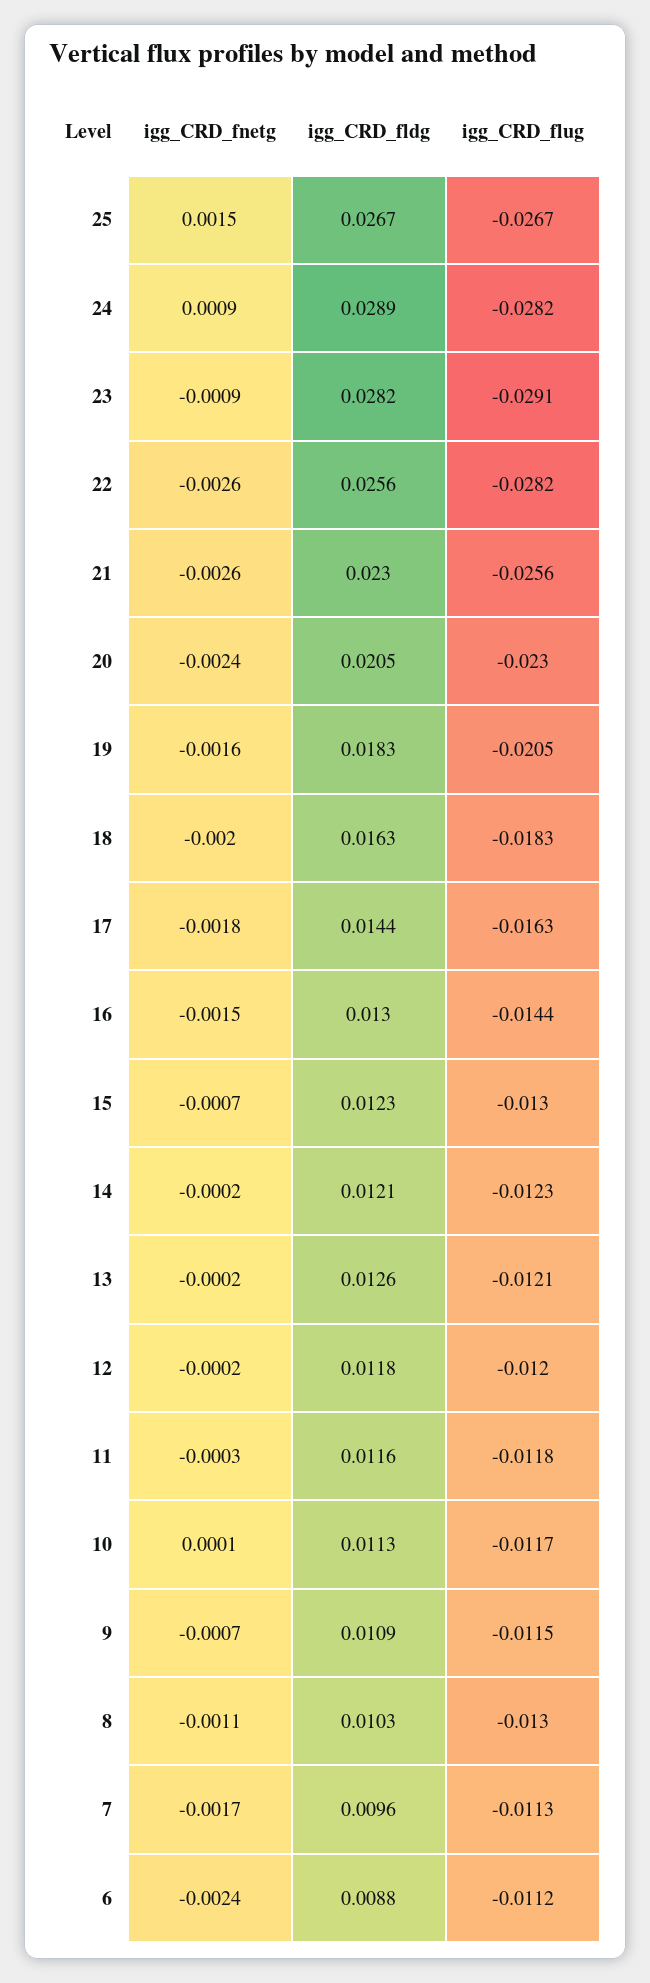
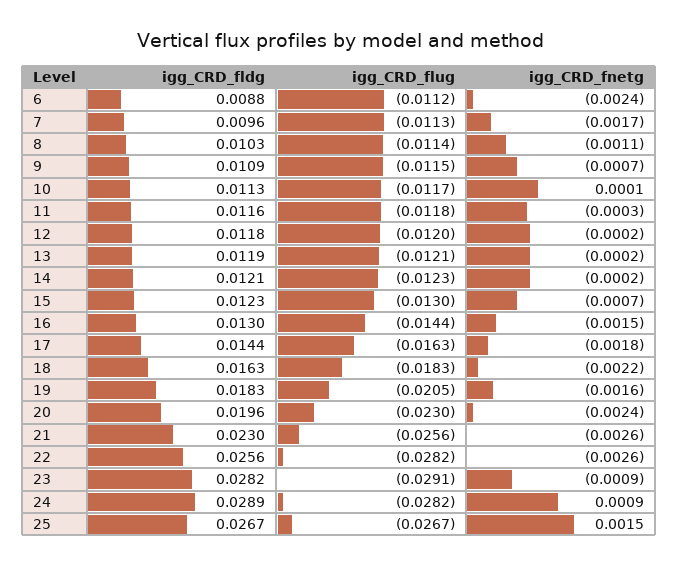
igg_CRD_fldg, 20: 0.0205 -> 0.0196
igg_CRD_fnetg, 18: -0.002 -> -0.0022
igg_CRD_fldg, 13: 0.0126 -> 0.0119
igg_CRD_flug, 8: -0.013 -> -0.0114

